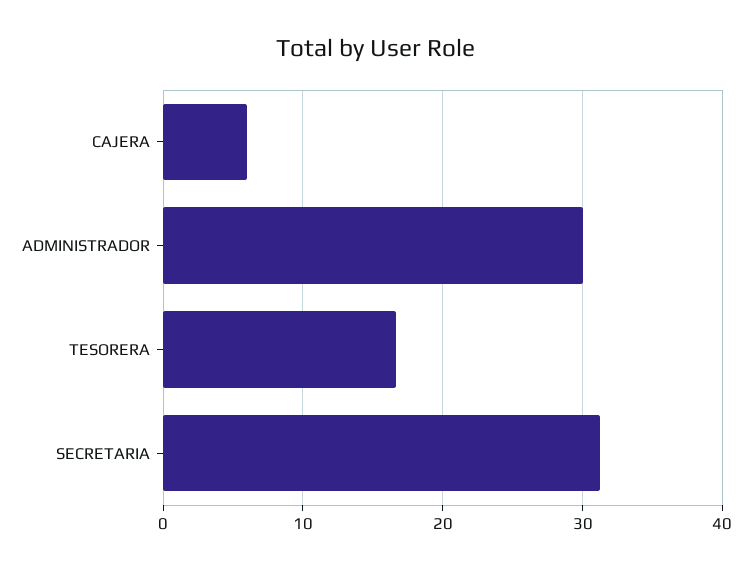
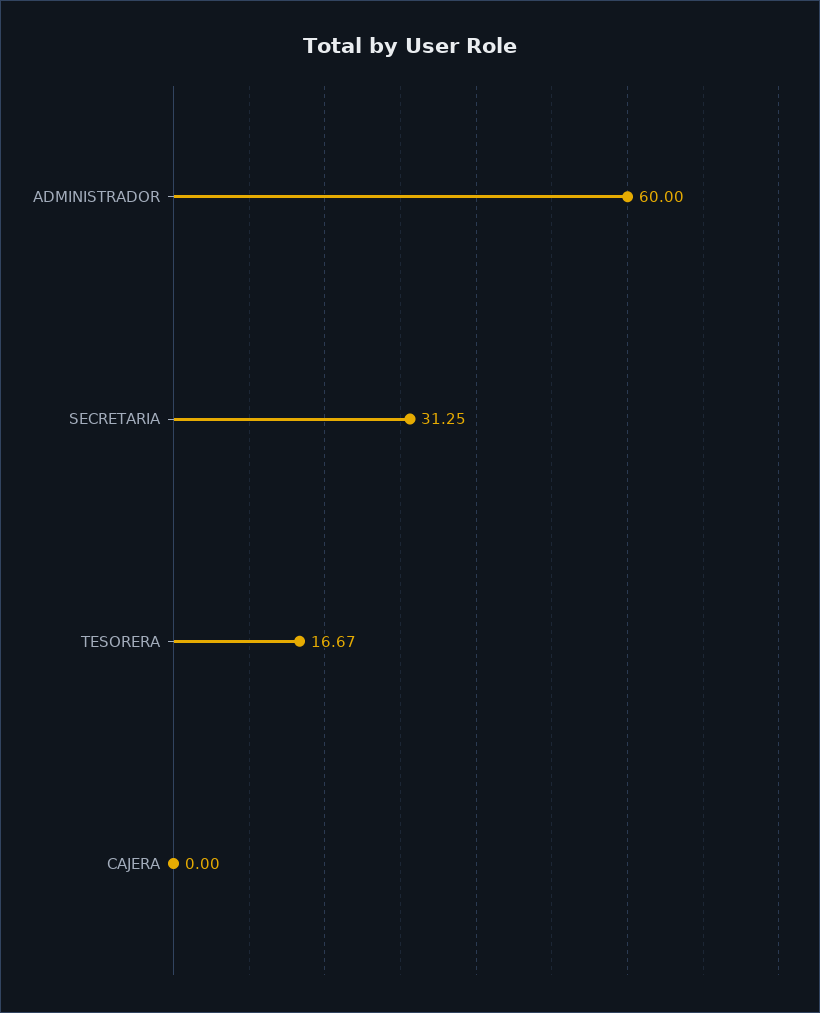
CAJERA: 6 -> 0
ADMINISTRADOR: 30 -> 60

